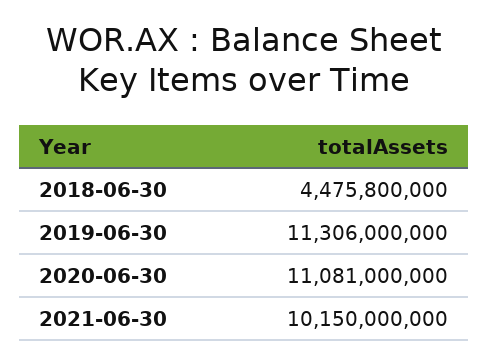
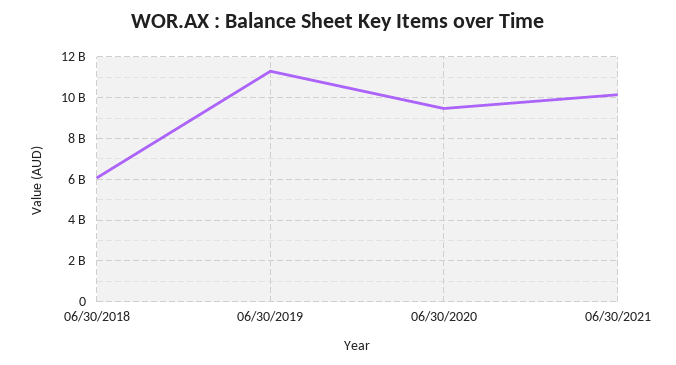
2018-06-30: 4475800000 -> 6000000000
2020-06-30: 11081000000 -> 9500000000

